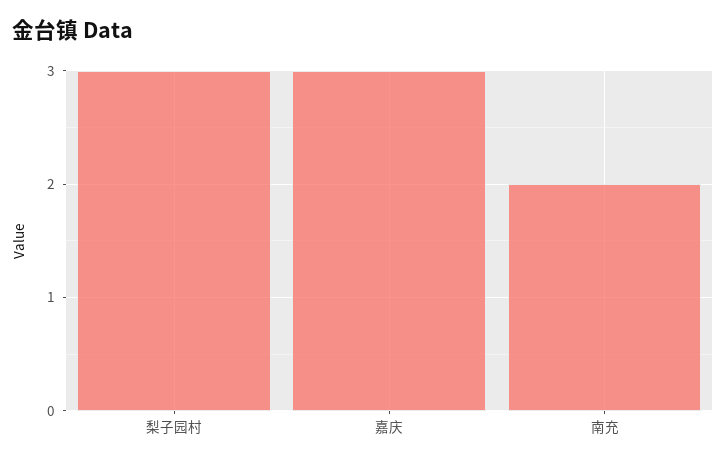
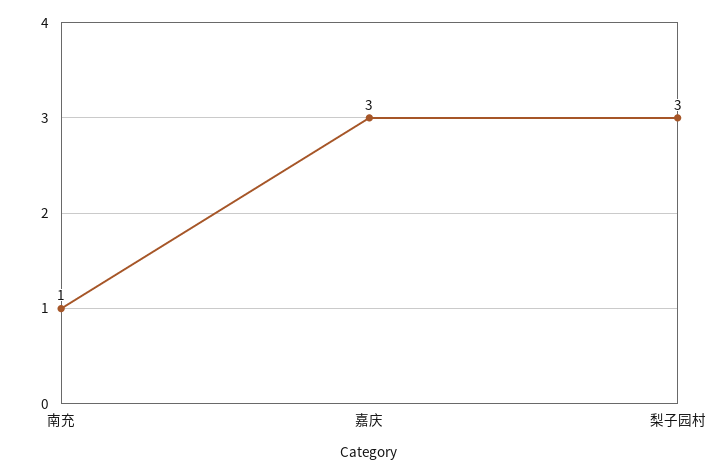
南充: 2 -> 1

